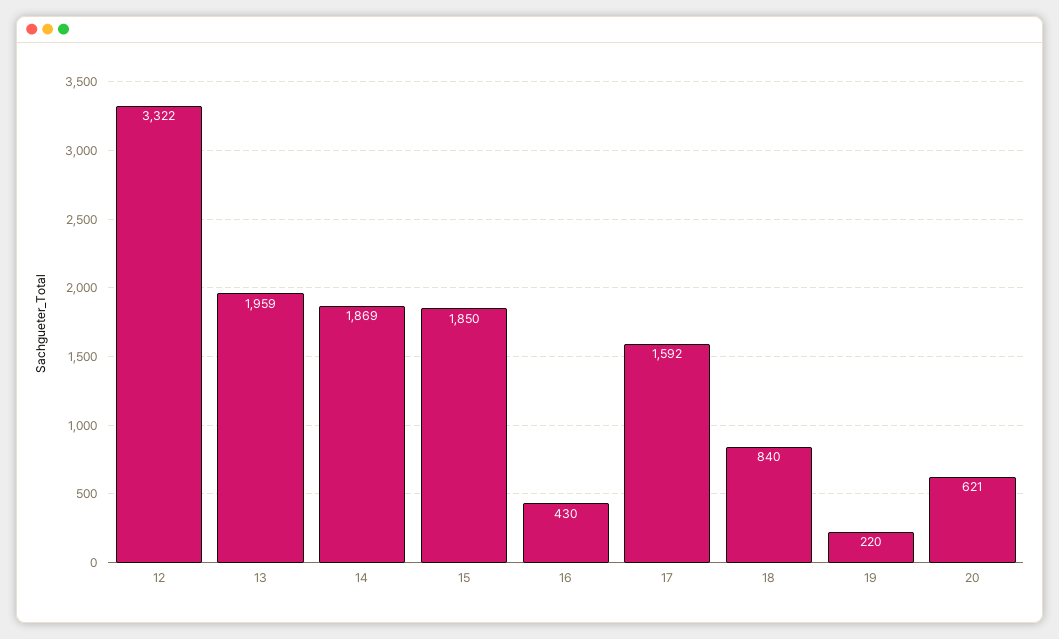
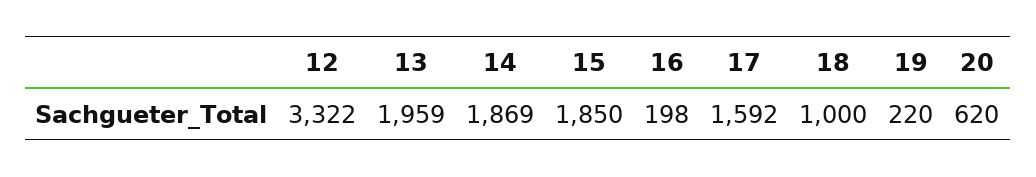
16: 430 -> 198
18: 840 -> 1000
20: 621 -> 620

